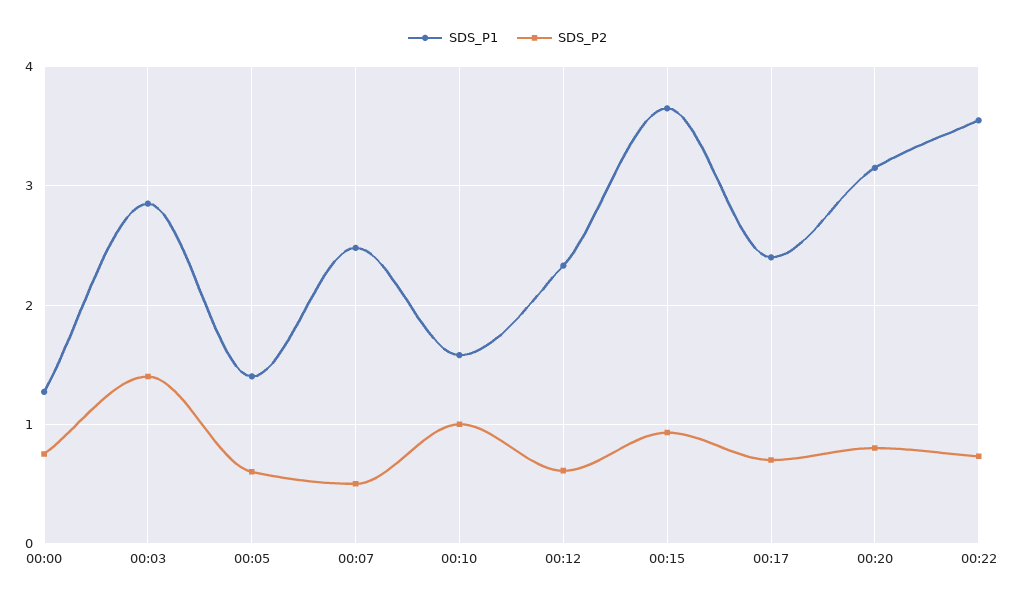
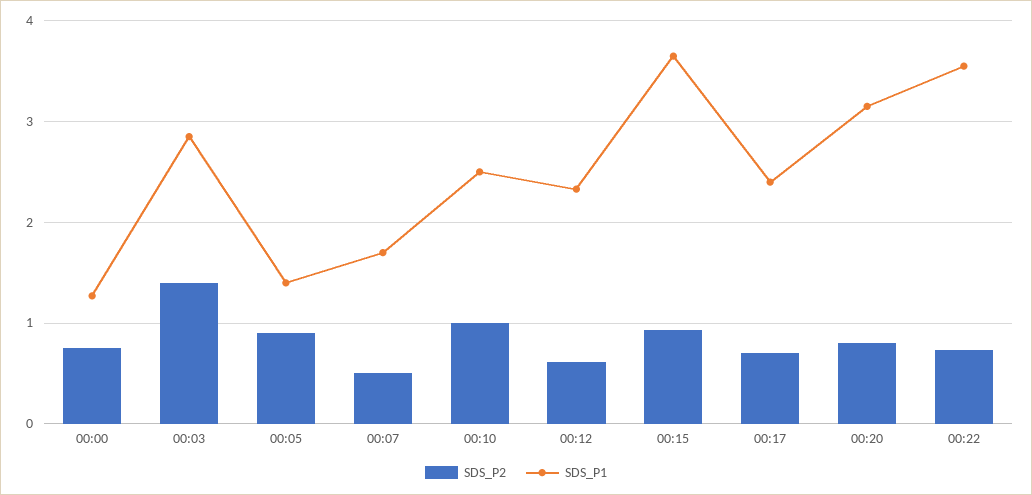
SDS_P2, 00:05: 0.6 -> 0.9
SDS_P1, 00:07: 2.5 -> 1.7
SDS_P1, 00:10: 1.6 -> 2.5

